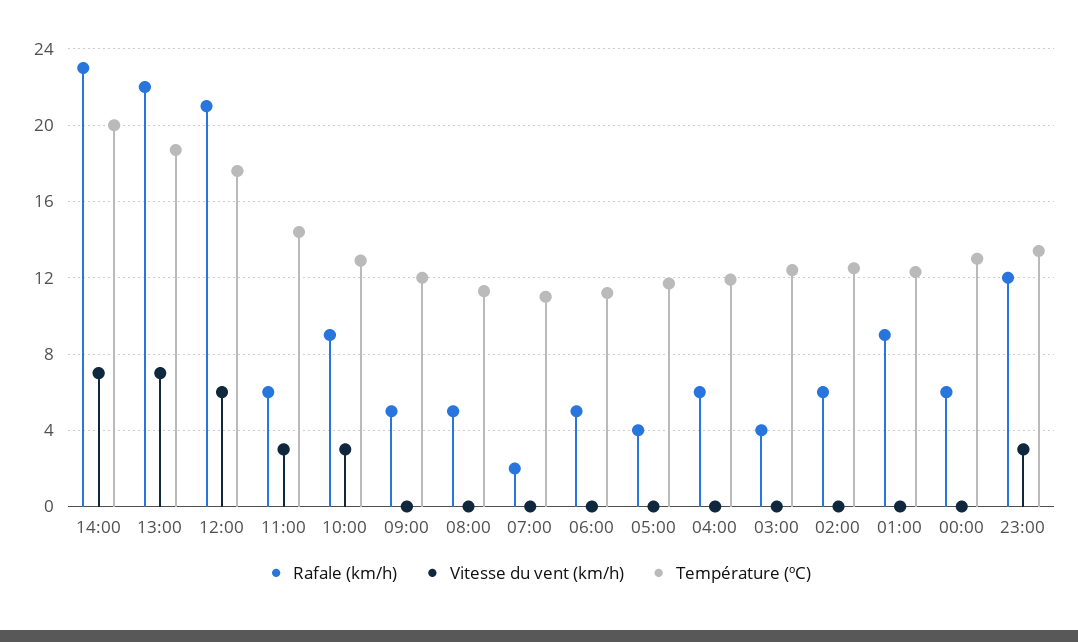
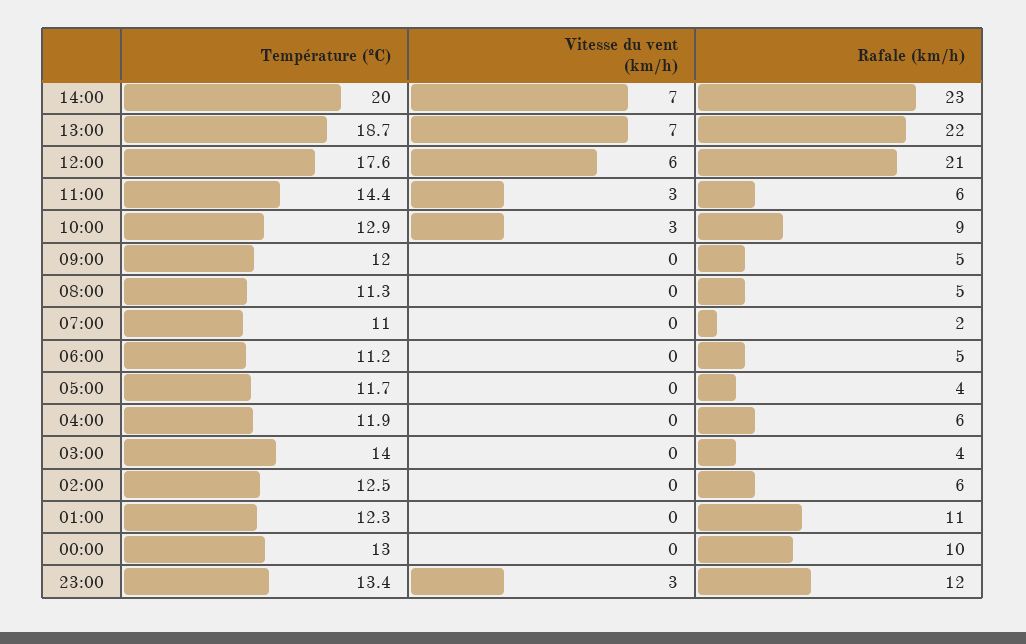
Température (ºC), 03:00: 12.5 -> 14
Rafale (km/h), 01:00: 9 -> 11
Rafale (km/h), 00:00: 6 -> 10

